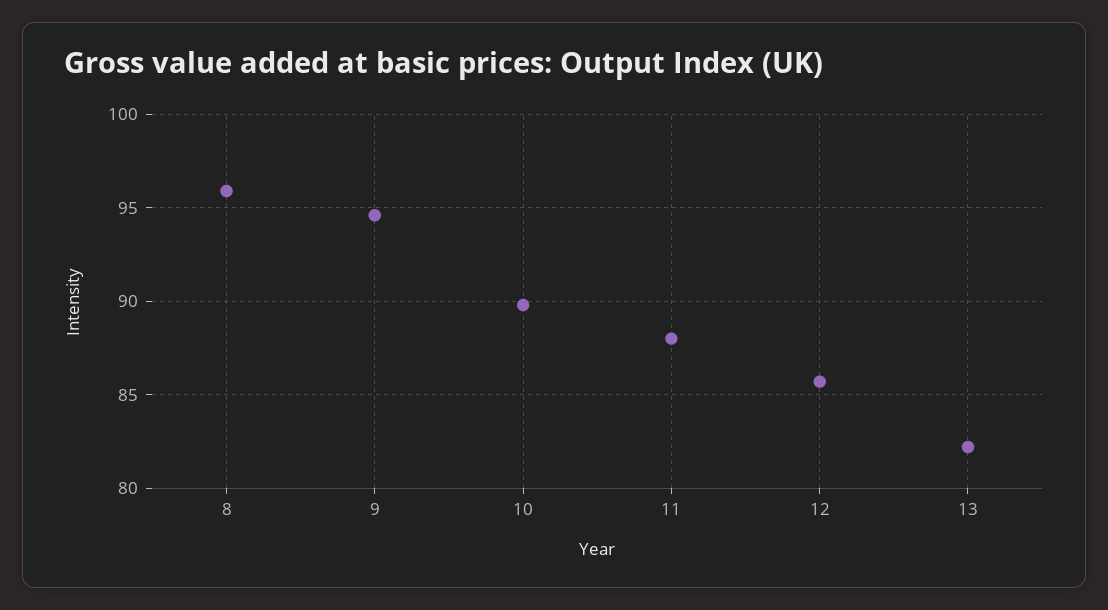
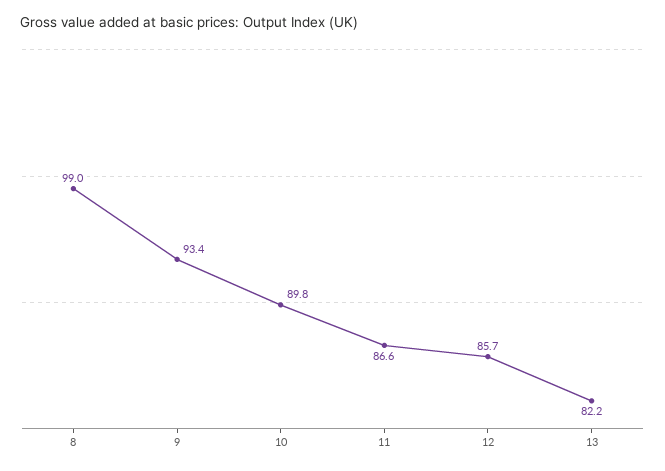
8: 96 -> 99
9: 94.5 -> 93.4
11: 88 -> 86.6

